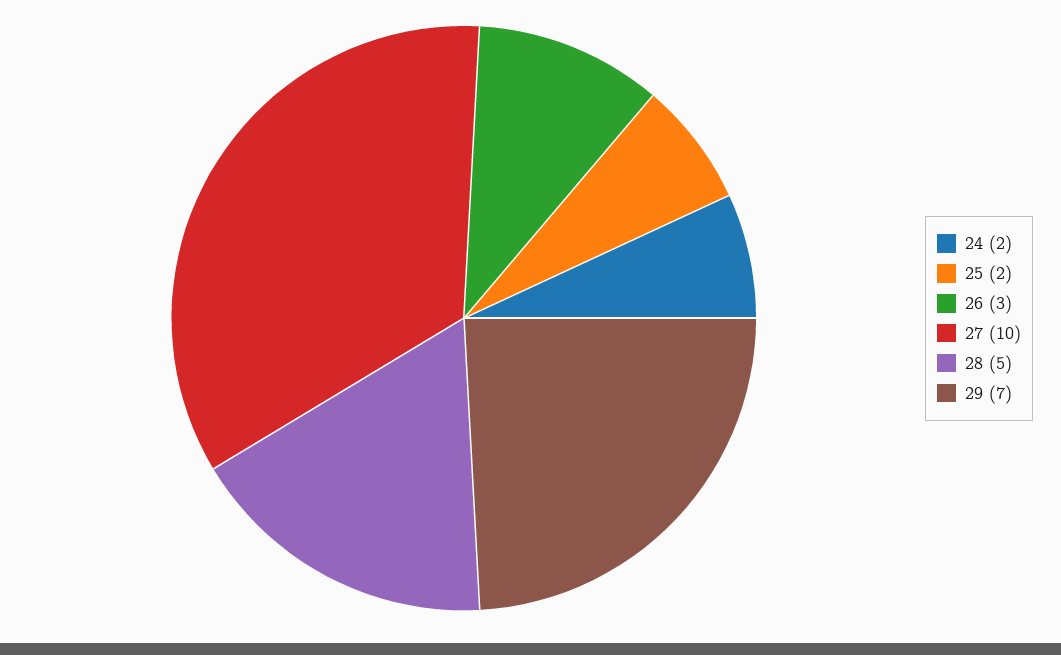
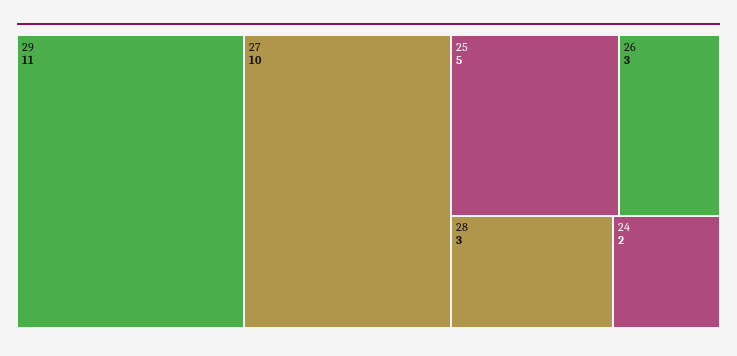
25: 2 -> 5
28: 5 -> 3
29: 7 -> 11

